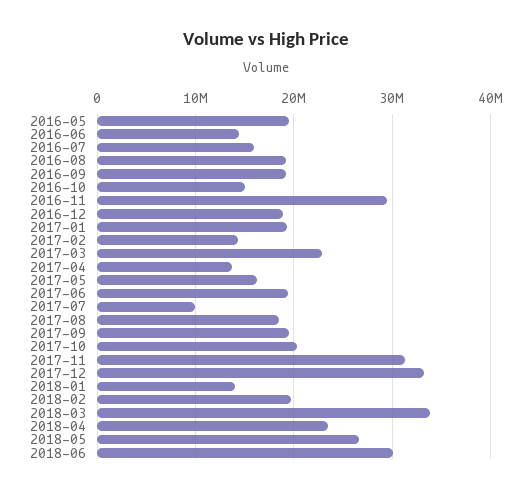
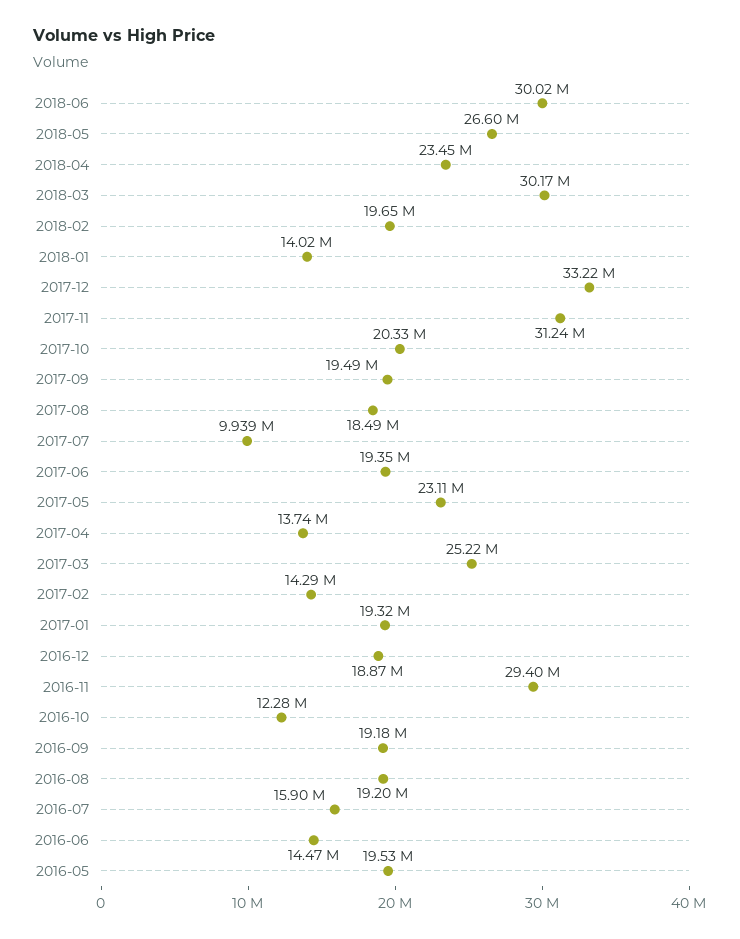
2016-10: 15000000 -> 12280000
2017-03: 23000000 -> 25220000
2017-05: 16000000 -> 23110000
2018-03: 34000000 -> 30170000

